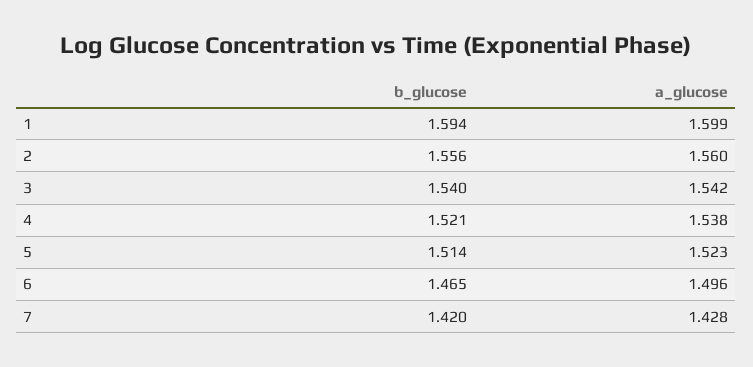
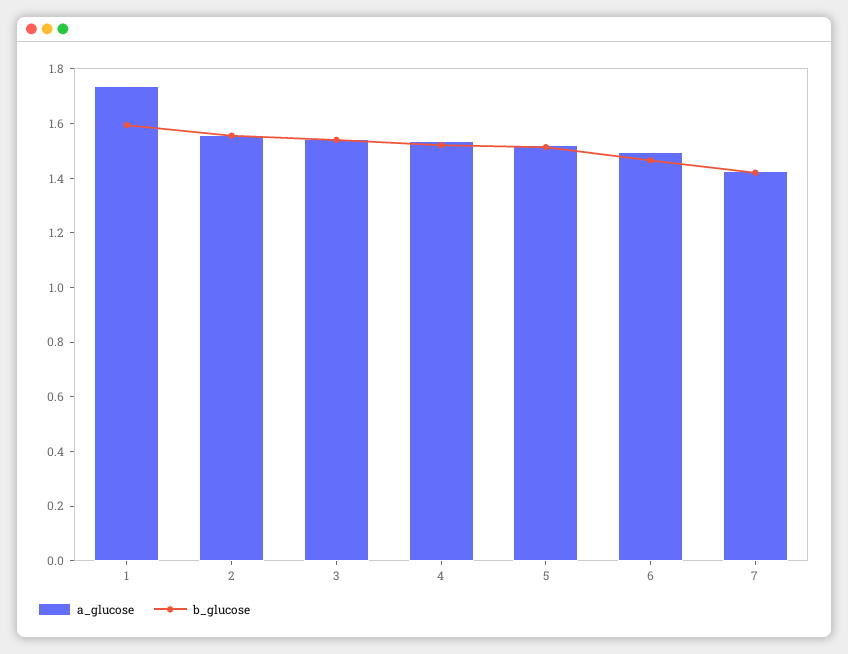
a_glucose, 1: 1.599 -> 1.75

